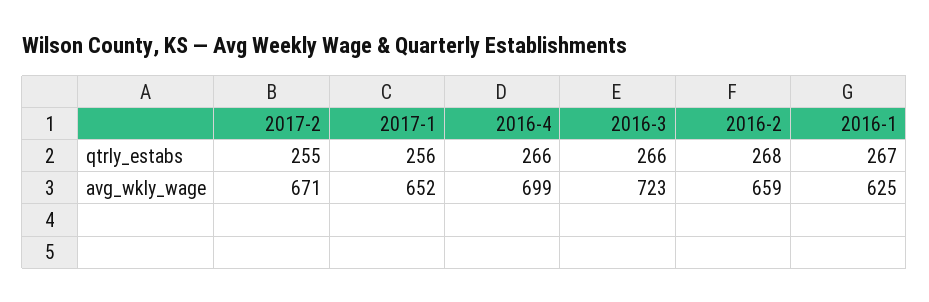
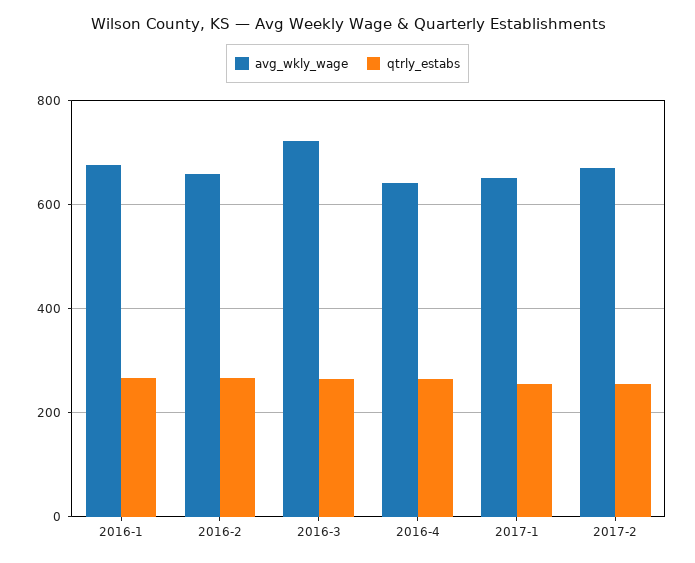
avg_wkly_wage, 2016-4: 699 -> 640
avg_wkly_wage, 2016-1: 625 -> 680

